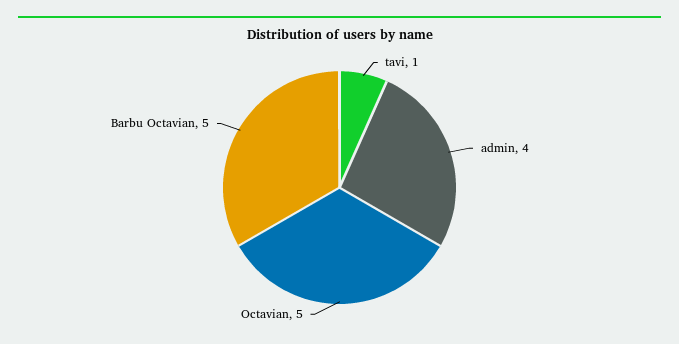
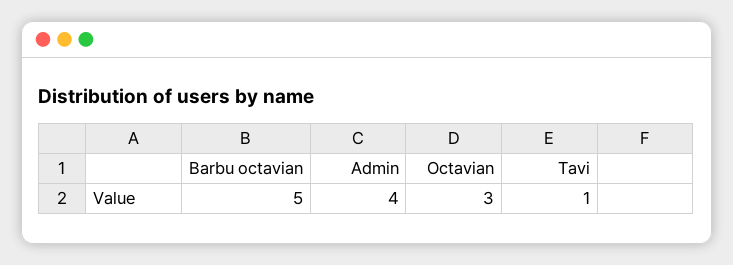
Octavian: 5 -> 3

